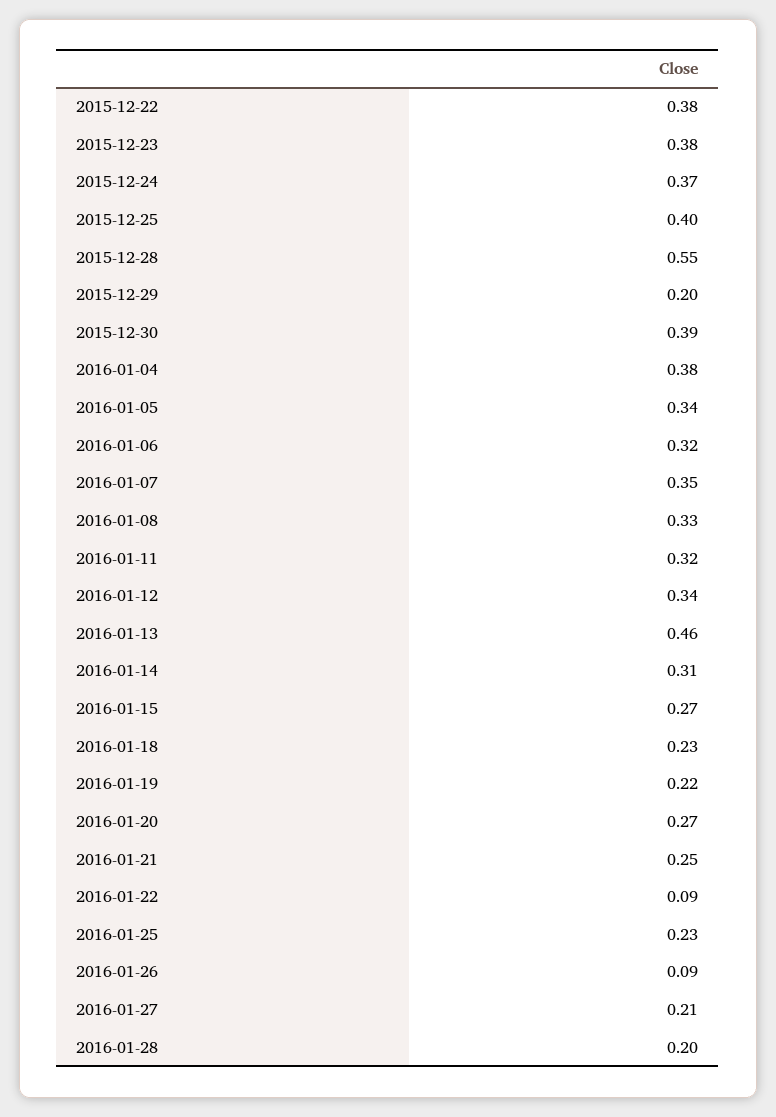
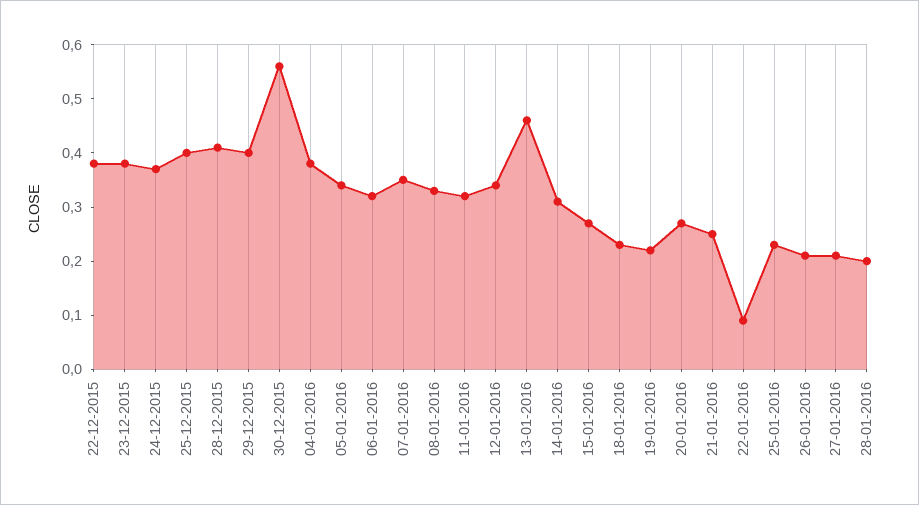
2015-12-28: 0.55 -> 0.4
2015-12-29: 0.2 -> 0.4
2015-12-30: 0.39 -> 0.55
2016-01-26: 0.09 -> 0.2

